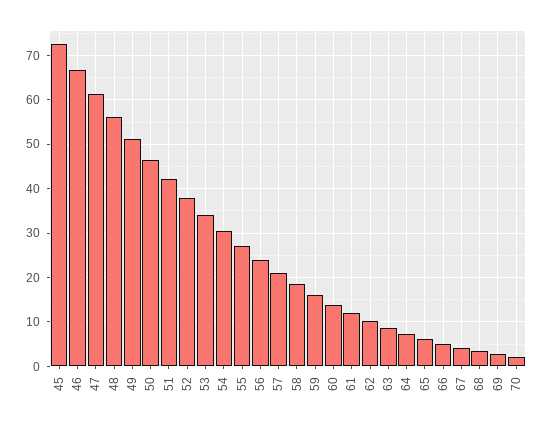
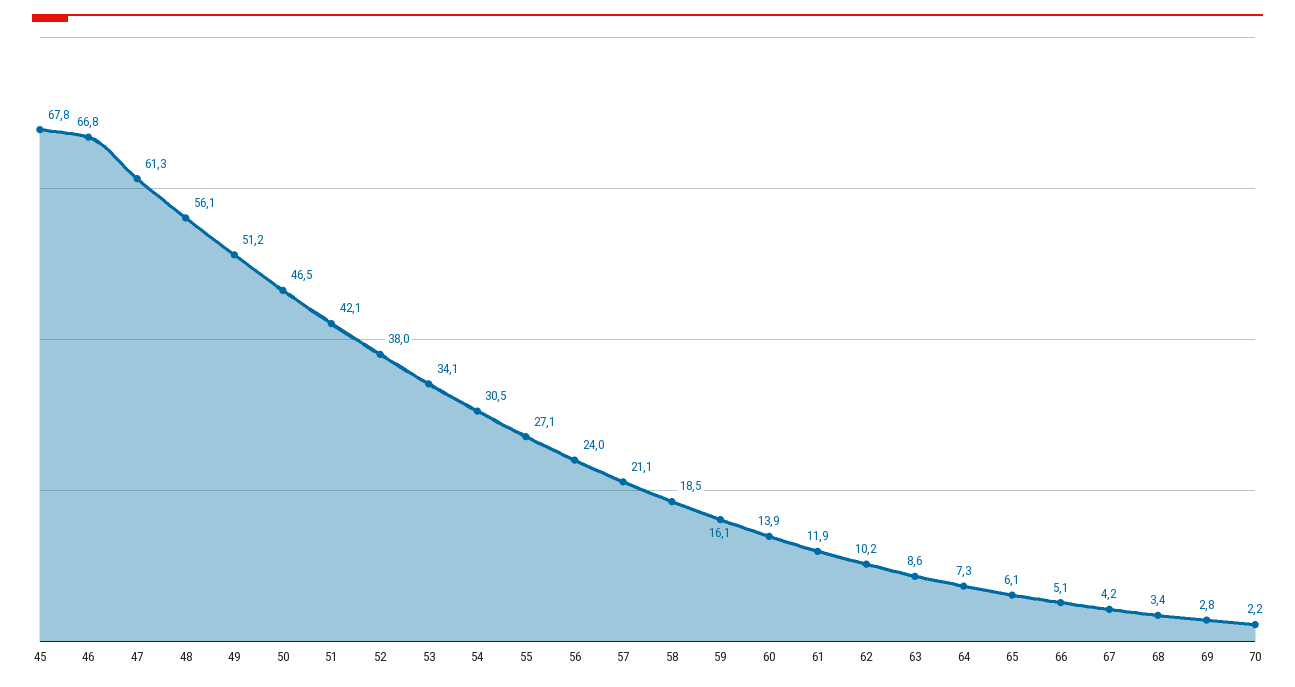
45: 72 -> 67.8

